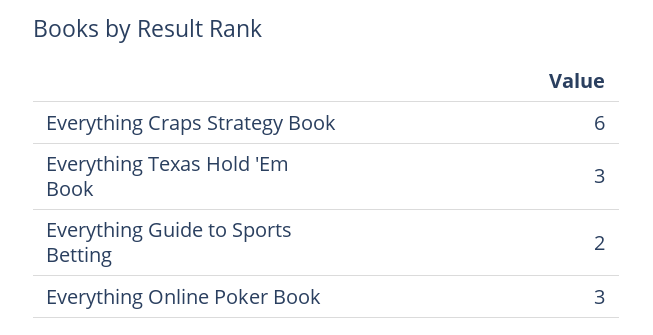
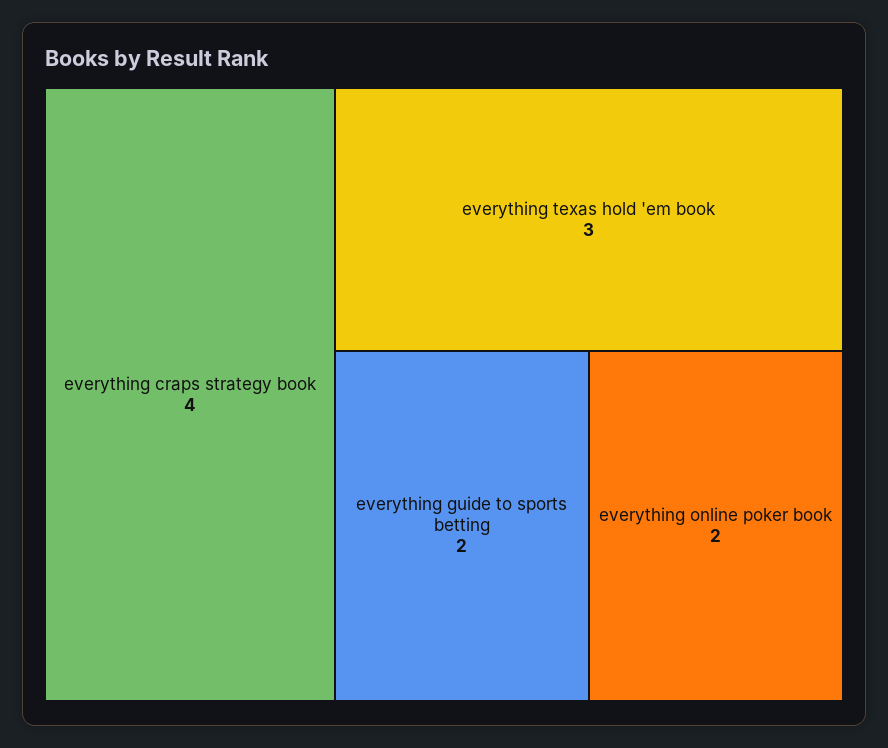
Everything Craps Strategy Book: 6 -> 4
Everything Online Poker Book: 3 -> 2

